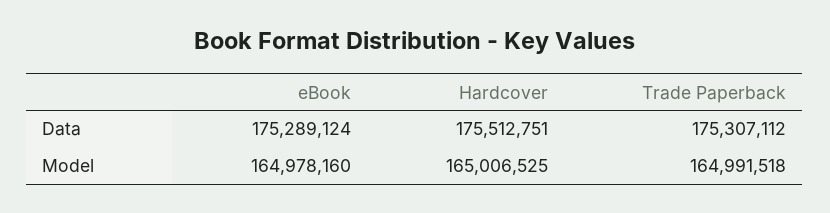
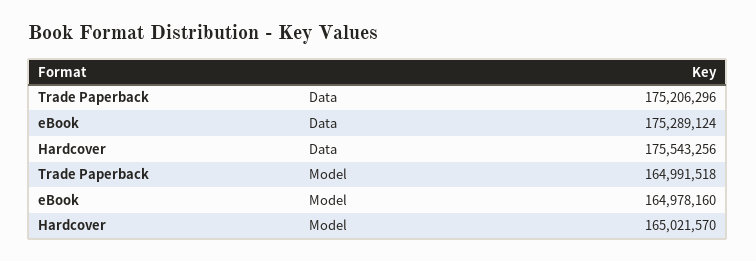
Hardcover, Data: 175512751 -> 175543256
Trade Paperback, Data: 175307112 -> 175206296
Hardcover, Model: 165006525 -> 165021570

